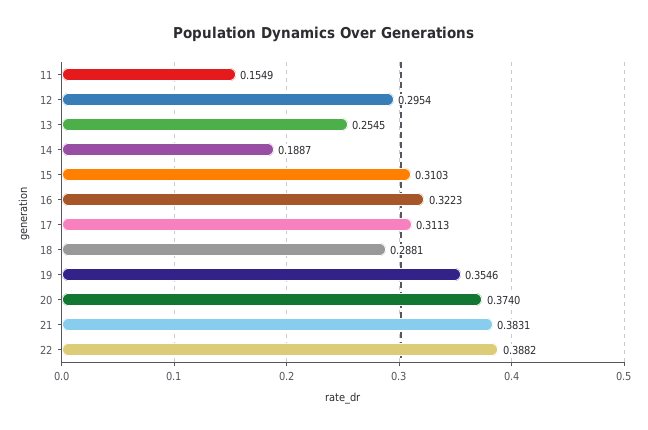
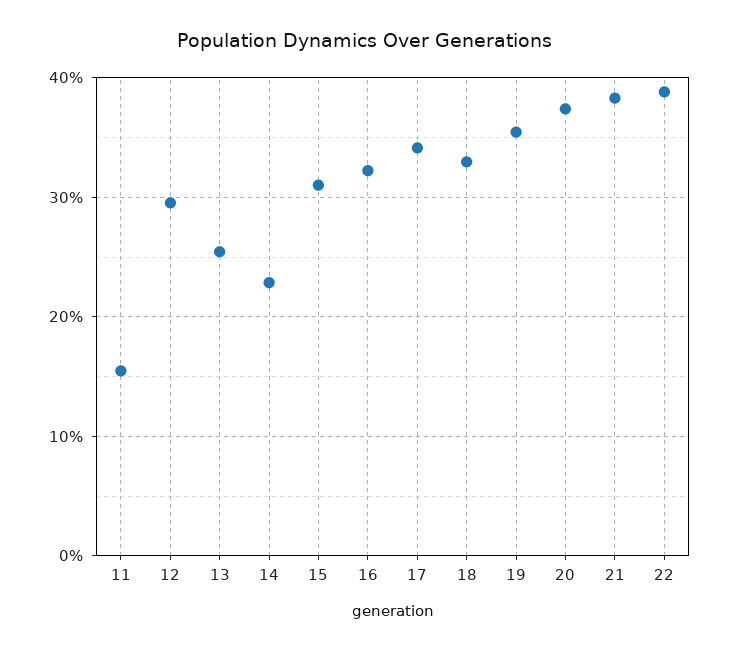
14: 0.1887 -> 0.23
17: 0.3113 -> 0.34
18: 0.2881 -> 0.33

